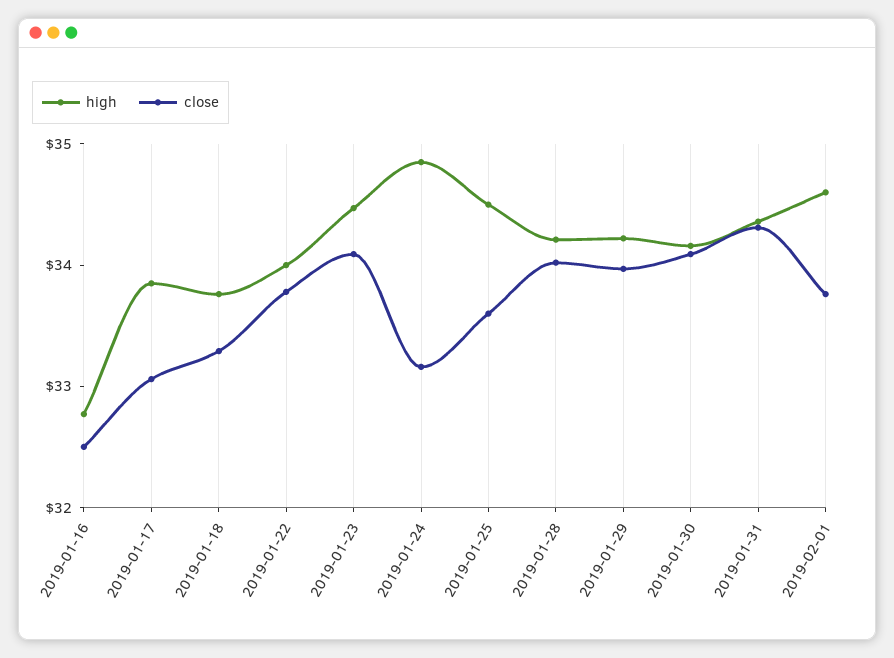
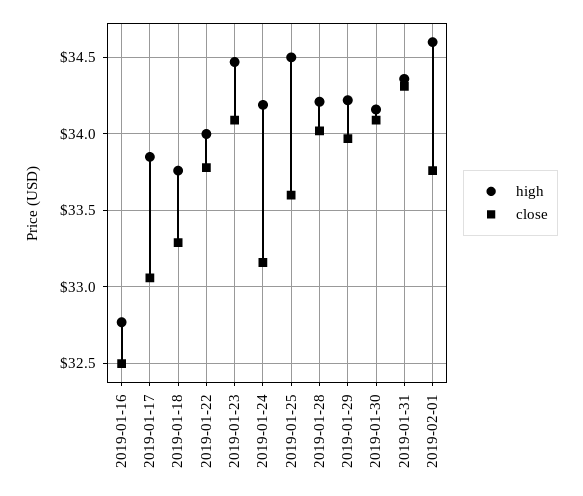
high, 2019-01-24: 34.8 -> 34.2

